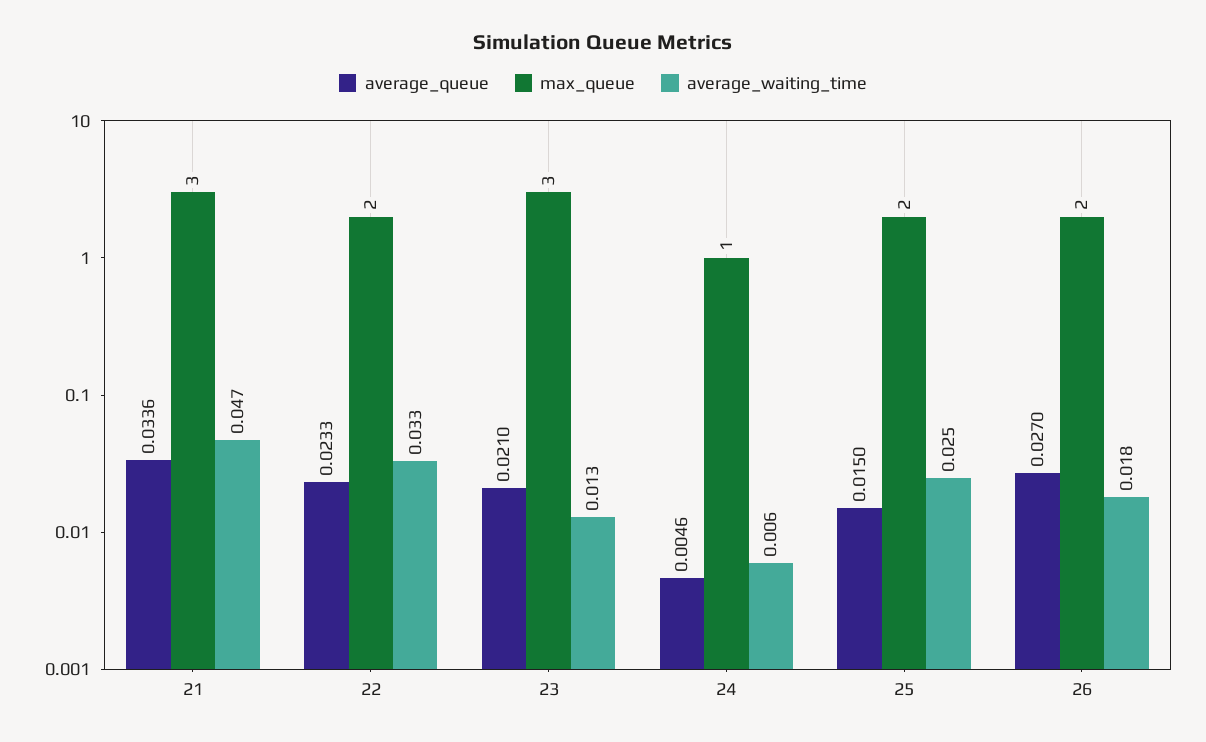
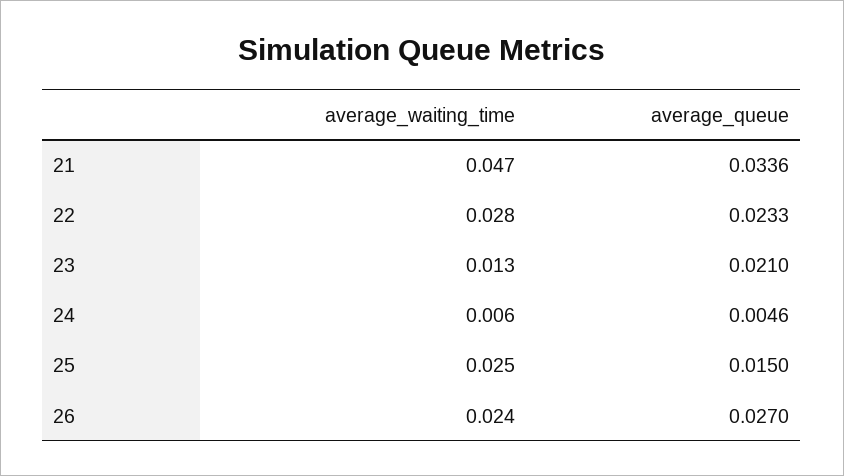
max_queue, 21: 3 -> none
max_queue, 22: 2 -> none
average_waiting_time, 22: 0.033 -> 0.028
max_queue, 23: 3 -> none
max_queue, 24: 1 -> none
max_queue, 25: 2 -> none
max_queue, 26: 2 -> none
average_waiting_time, 26: 0.018 -> 0.024

